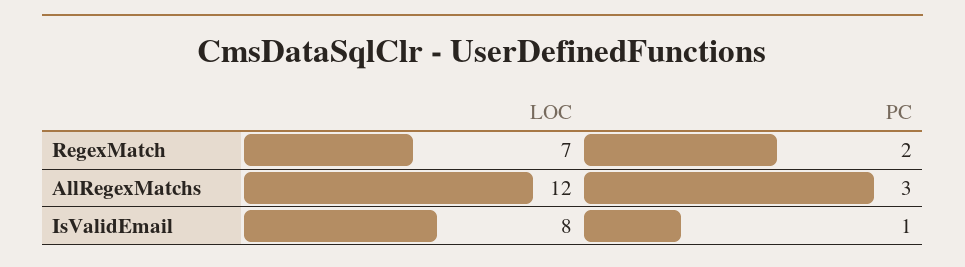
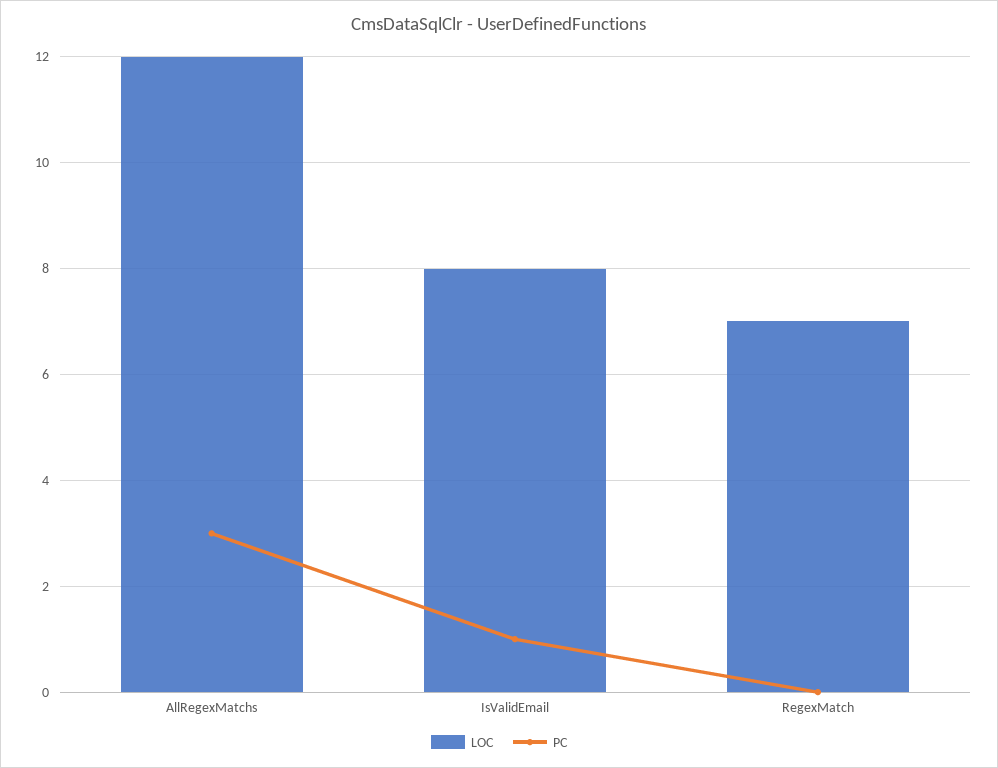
PC, RegexMatch: 2 -> 0

